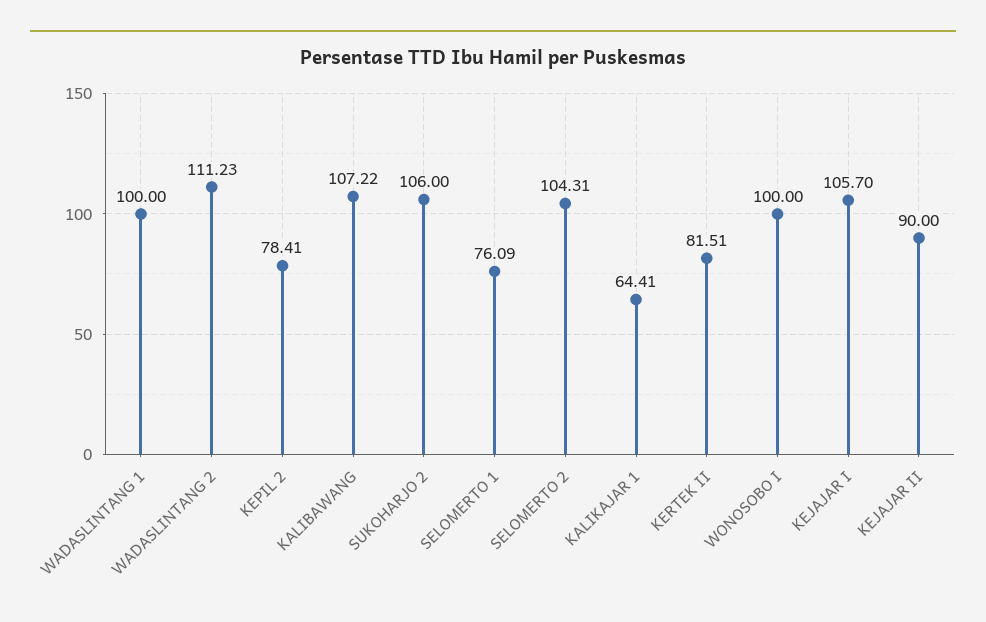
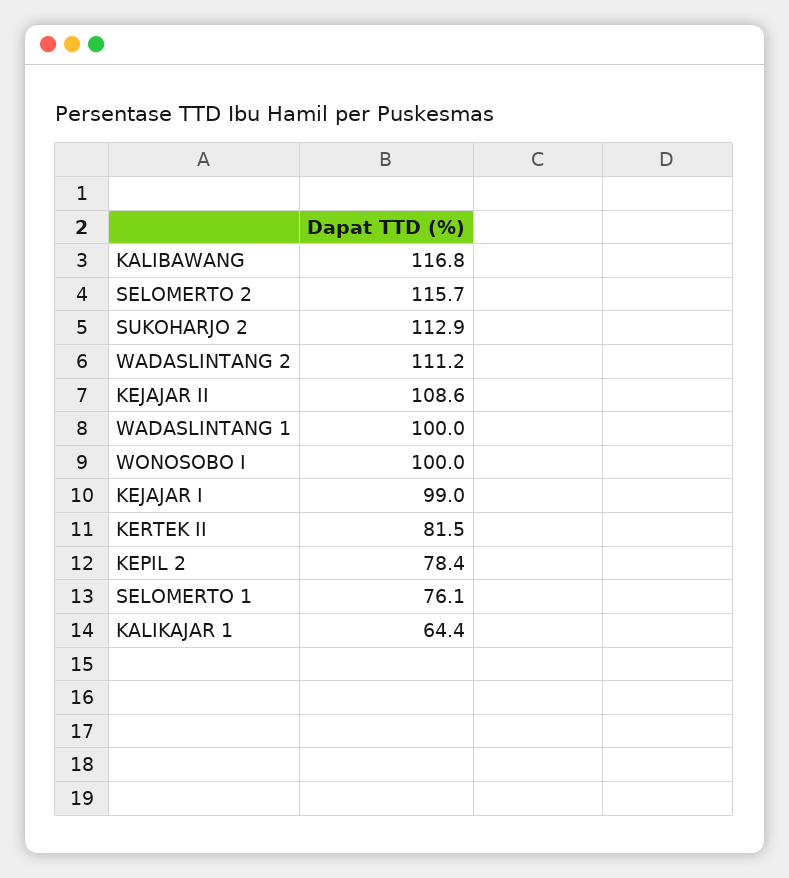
KALIBAWANG: 107.22 -> 116.8
SUKOHARJO 2: 106 -> 112.9
SELOMERTO 2: 104.31 -> 115.7
KEJAJAR I: 105.7 -> 99
KEJAJAR II: 90 -> 108.6

